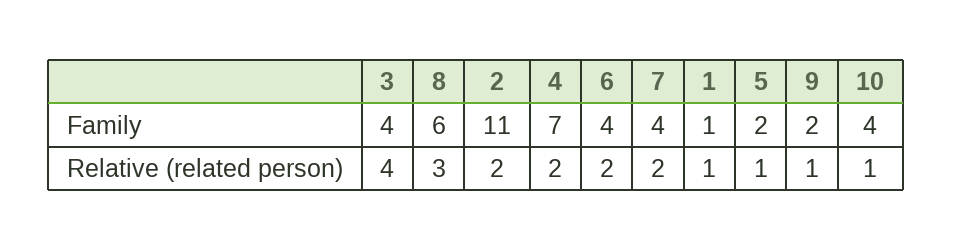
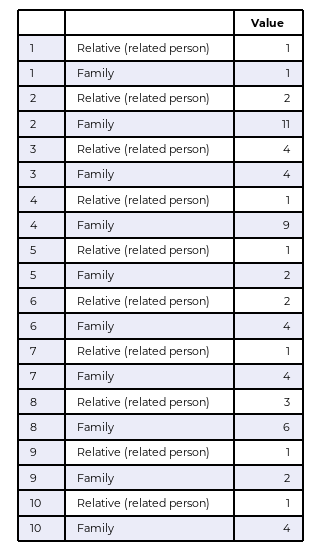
4, Family: 7 -> 9
4, Relative (related person): 2 -> 1
7, Relative (related person): 2 -> 1

